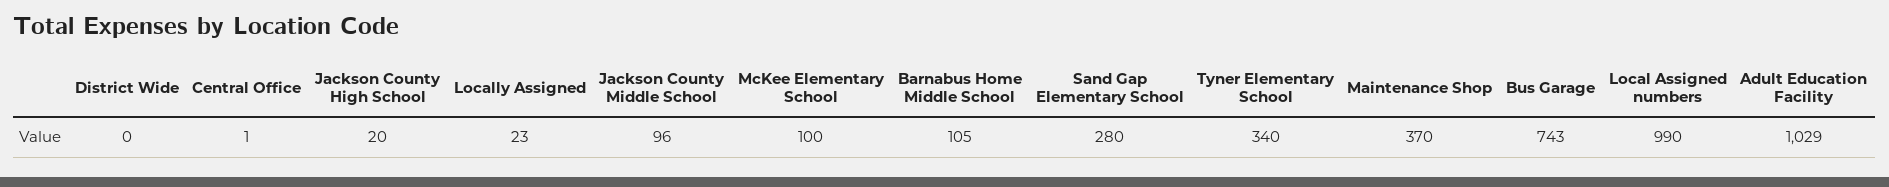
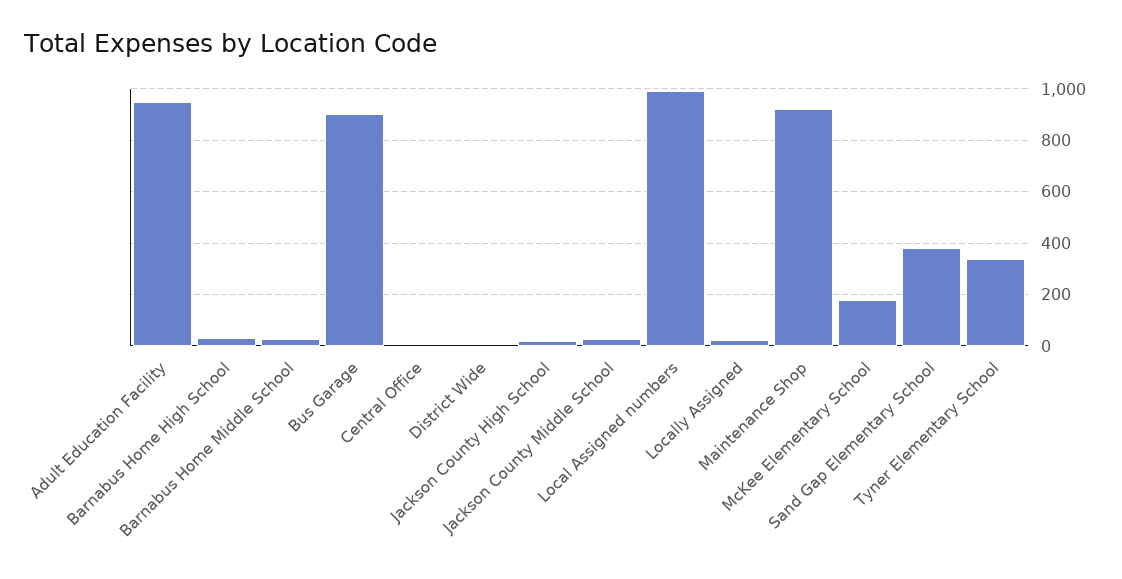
Jackson County Middle School: 96 -> 25
McKee Elementary School: 100 -> 175
Barnabus Home Middle School: 105 -> 25
Sand Gap Elementary School: 280 -> 375
Maintenance Shop: 370 -> 925
Bus Garage: 743 -> 900
Adult Education Facility: 1029 -> 950
Barnabus Home High School: none -> 25

